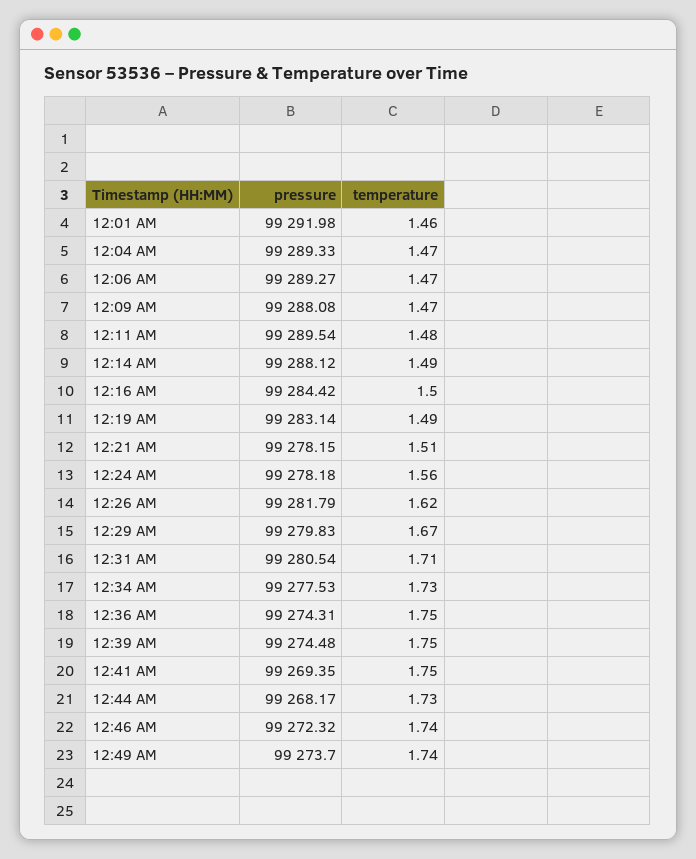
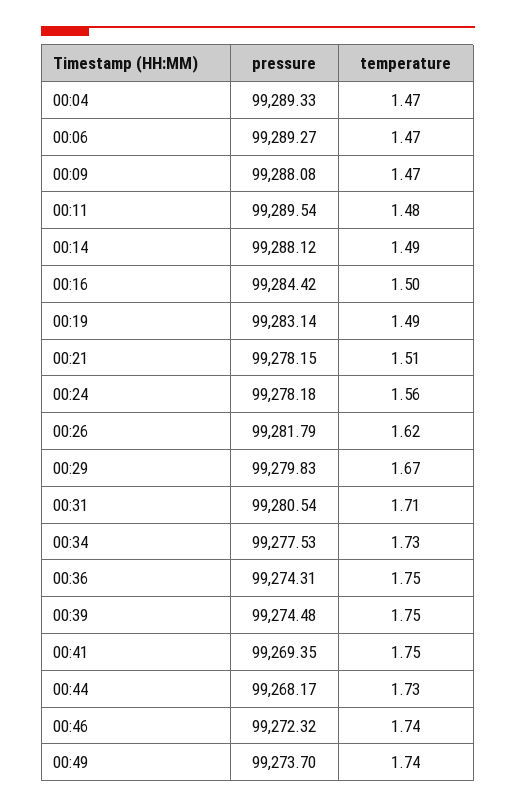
pressure, 12:01 AM: 99291.98 -> none
temperature, 12:01 AM: 1.46 -> none

